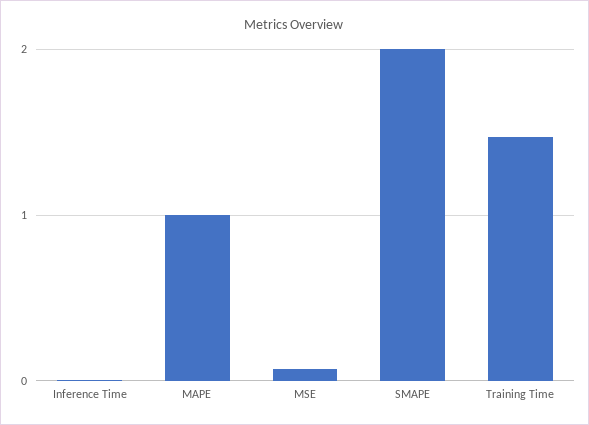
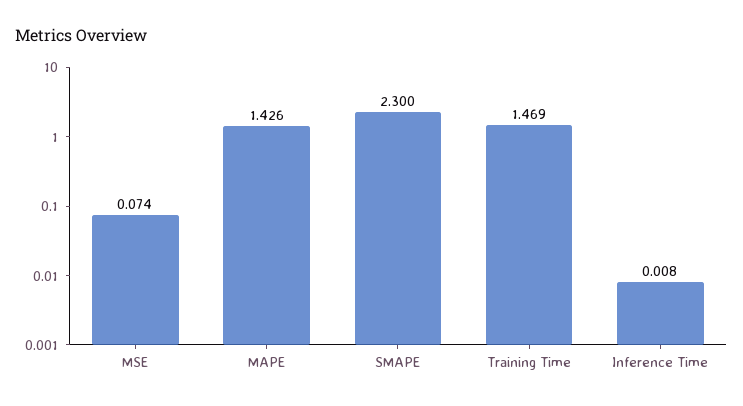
MAPE: 1 -> 1.426
SMAPE: 2 -> 2.3

